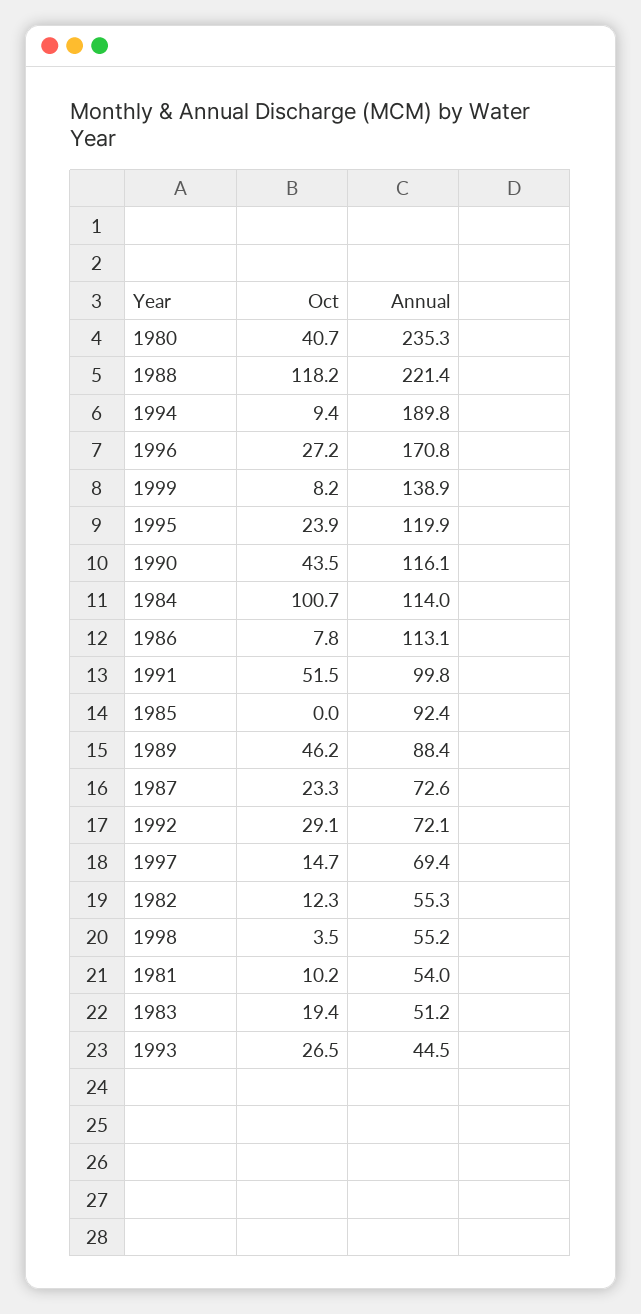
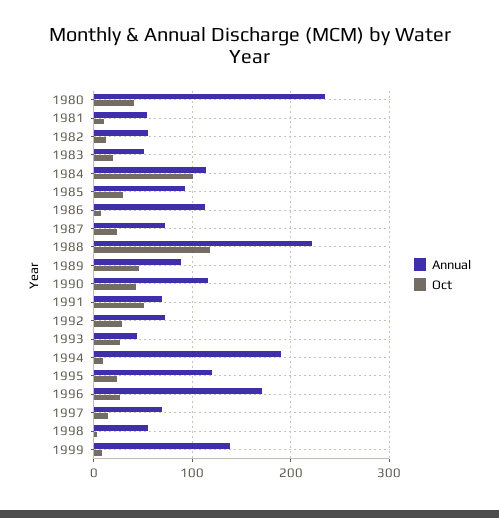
Annual, 1991: 99.8 -> 70
Oct, 1985: 0 -> 30

